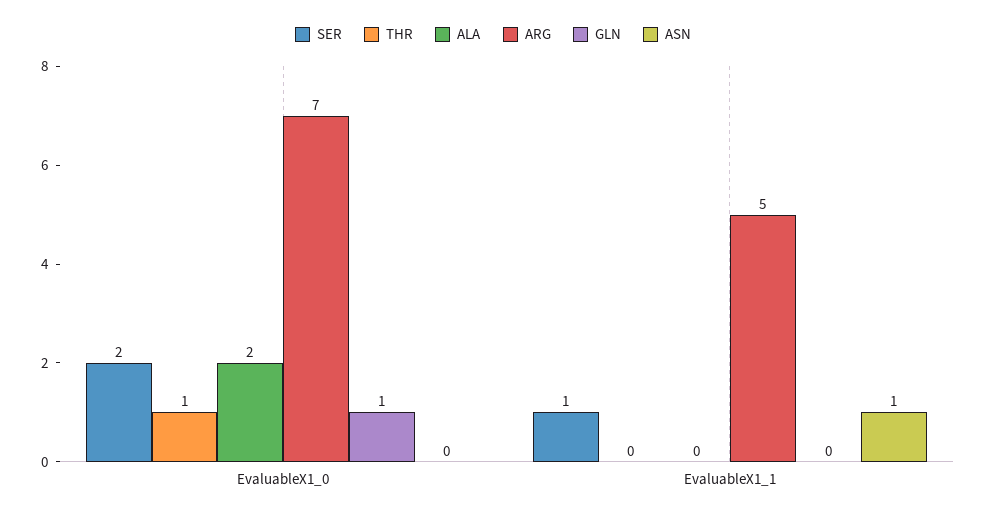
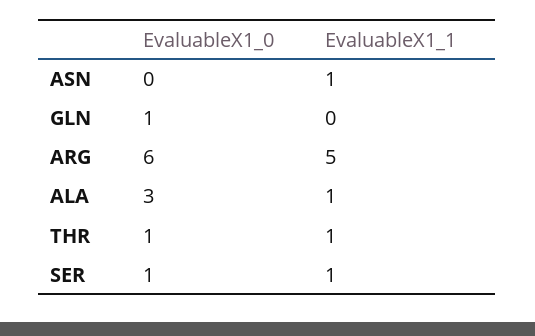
SER, EvaluableX1_0: 2 -> 1
ALA, EvaluableX1_0: 2 -> 3
ARG, EvaluableX1_0: 7 -> 6
THR, EvaluableX1_1: 0 -> 1
ALA, EvaluableX1_1: 0 -> 1

